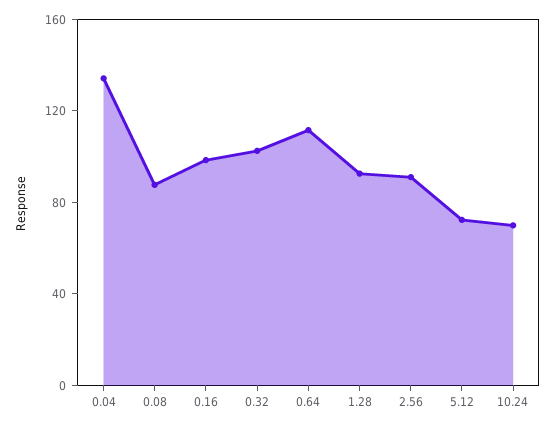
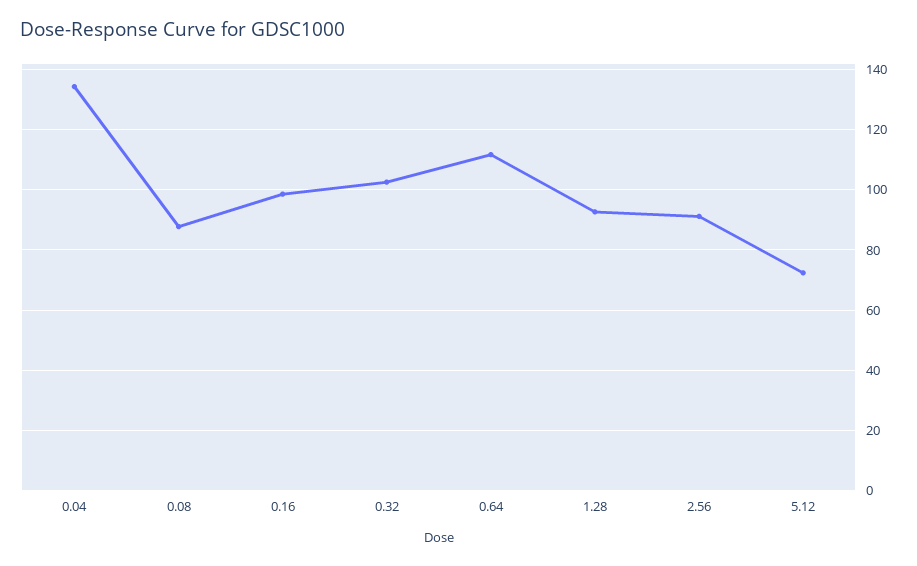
10.24: 70 -> none

